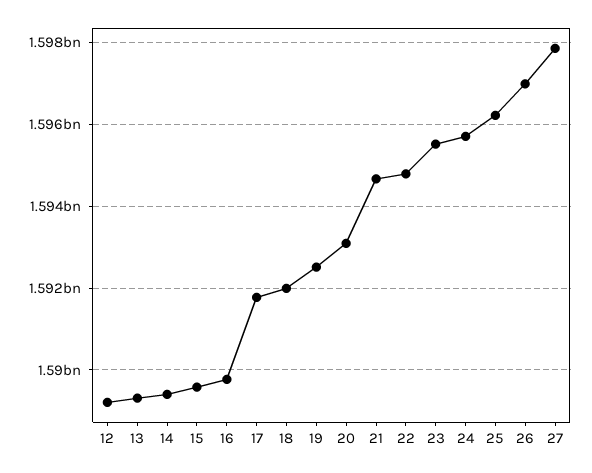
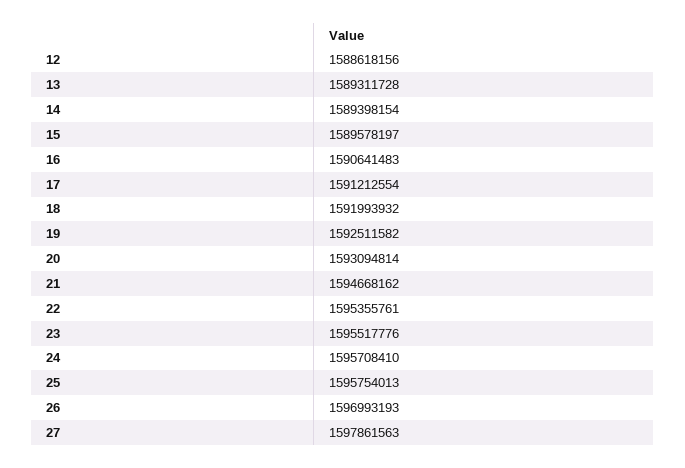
12: 1589200000 -> 1588618156
16: 1589800000 -> 1590641483
17: 1591800000 -> 1591212554
22: 1594800000 -> 1595355761
25: 1596200000 -> 1595754013

